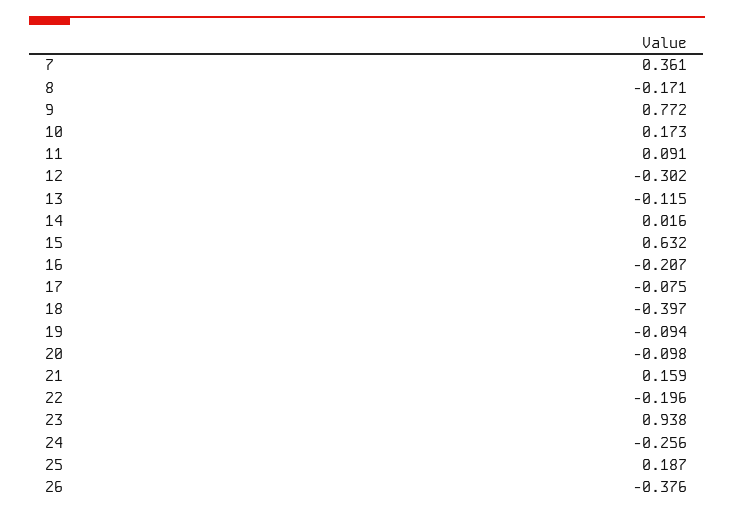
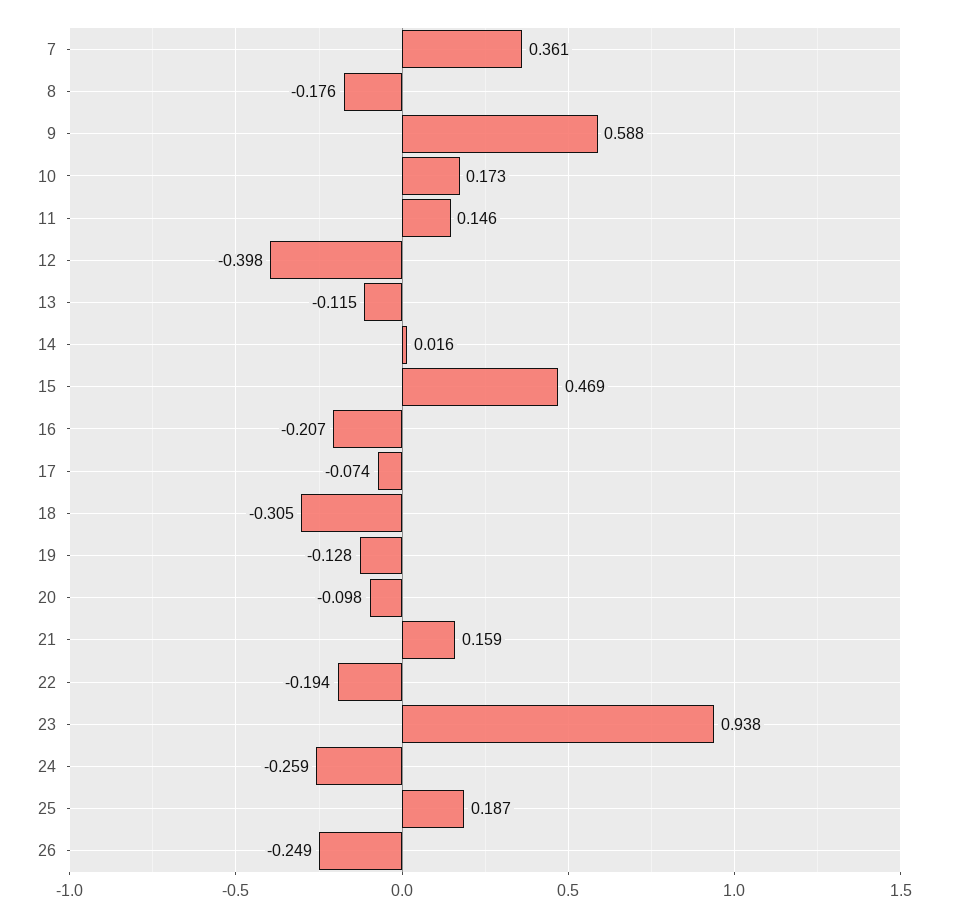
8: -0.171 -> -0.176
9: 0.772 -> 0.588
11: 0.091 -> 0.146
12: -0.302 -> -0.398
15: 0.632 -> 0.469
17: -0.075 -> -0.074
18: -0.397 -> -0.305
19: -0.094 -> -0.128
22: -0.196 -> -0.194
24: -0.256 -> -0.259
26: -0.376 -> -0.249

